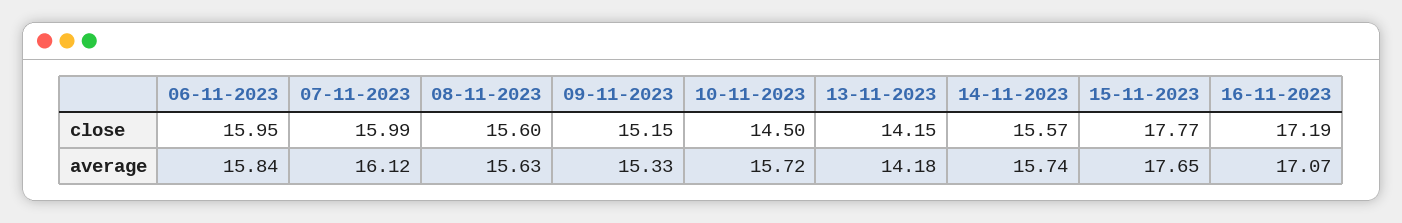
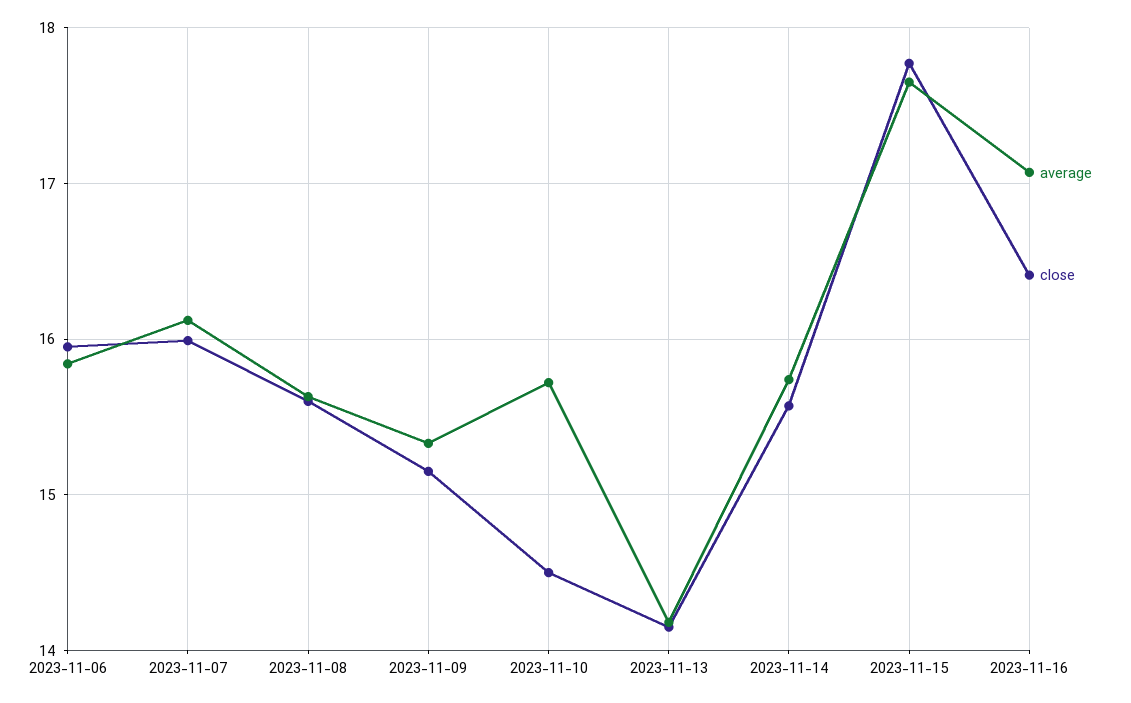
close, 16-11-2023: 17.19 -> 16.4

